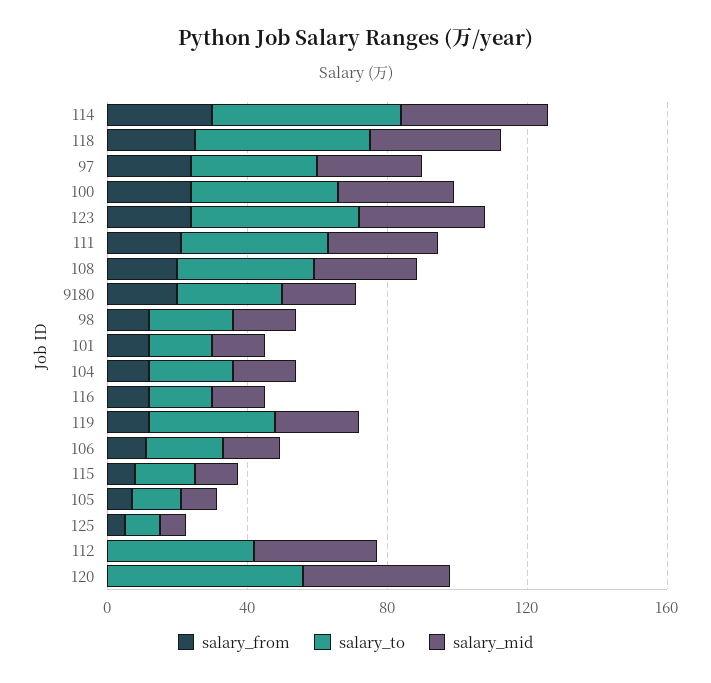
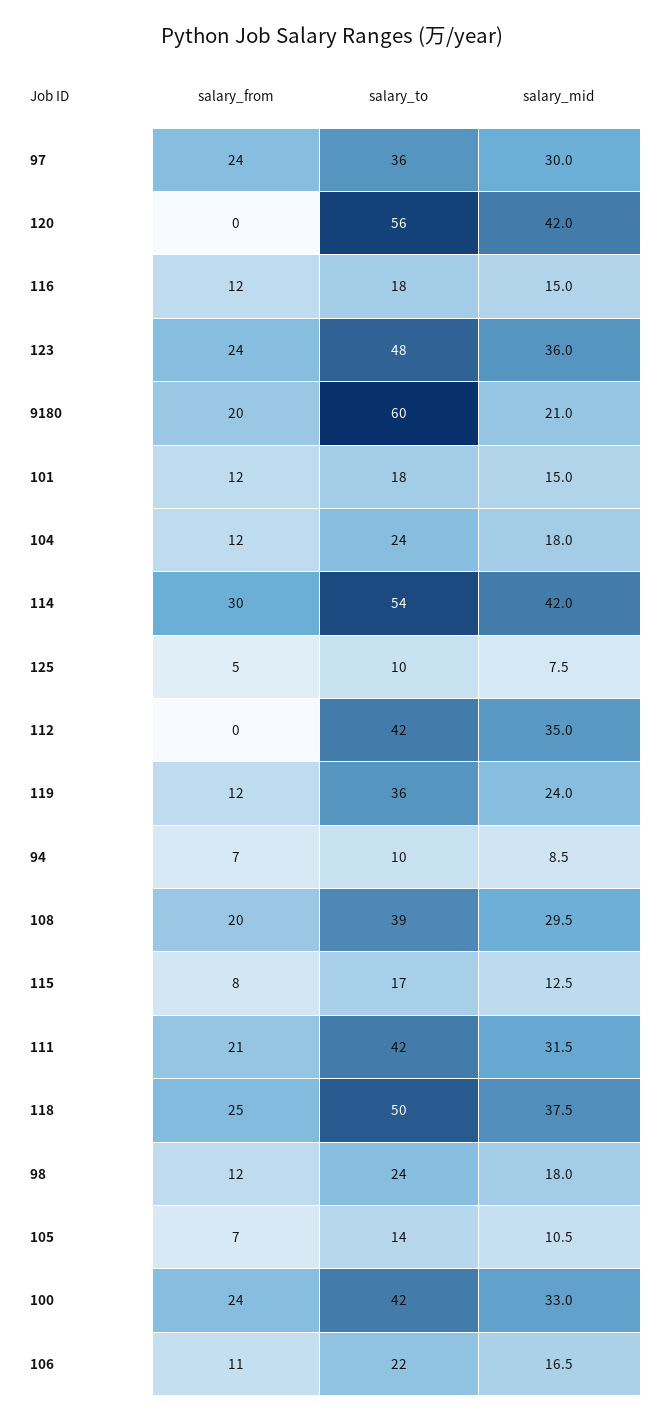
salary_to, 9180: 30 -> 60
salary_from, 94: none -> 7
salary_to, 94: none -> 10
salary_mid, 94: none -> 8.5

